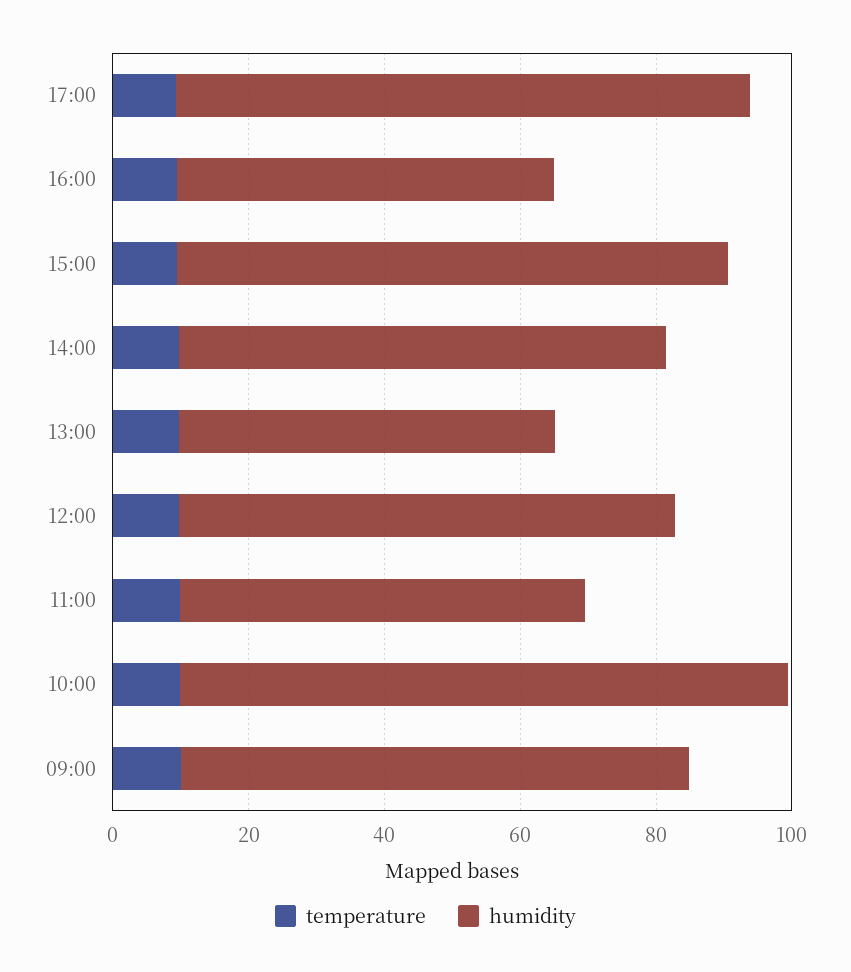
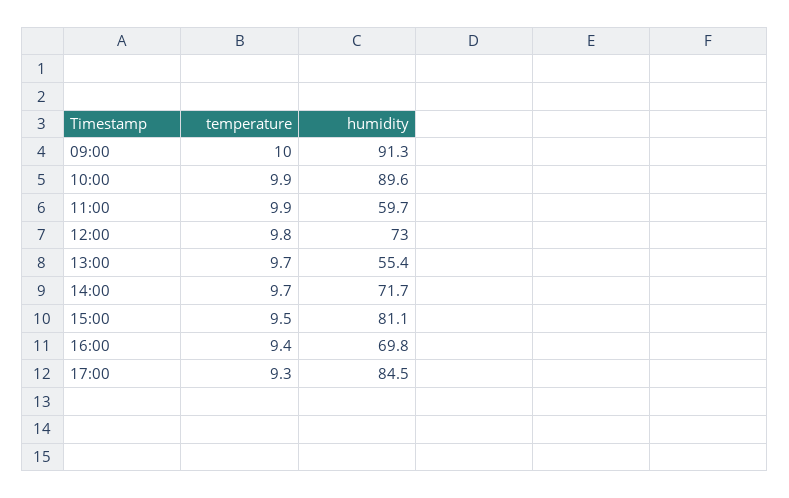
humidity, 16:00: 55 -> 69.8
humidity, 09:00: 75 -> 91.3

